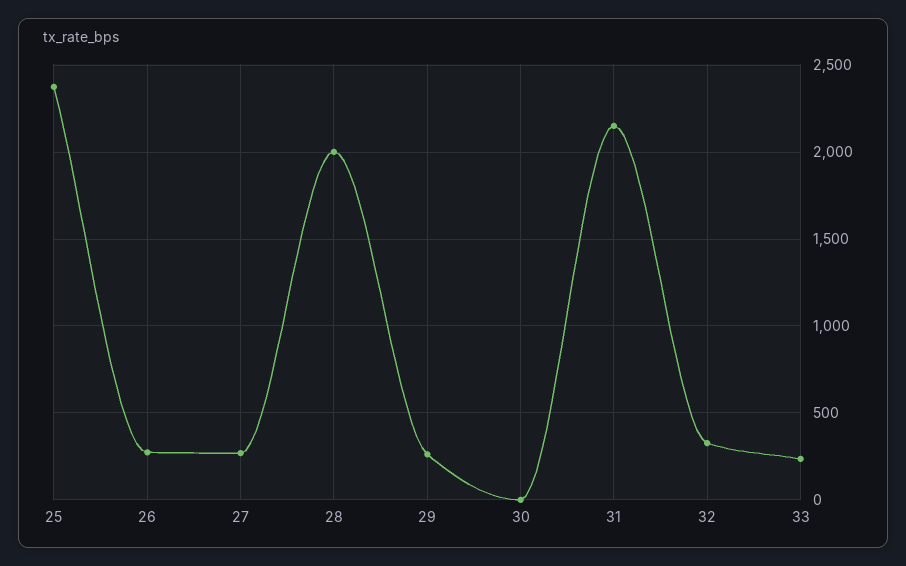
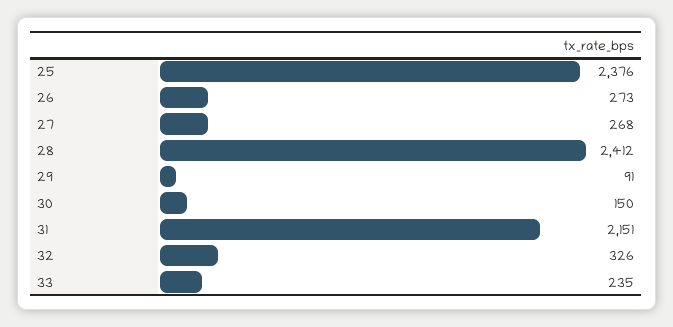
28: 2000 -> 2412
29: 250 -> 91
30: 0 -> 150

